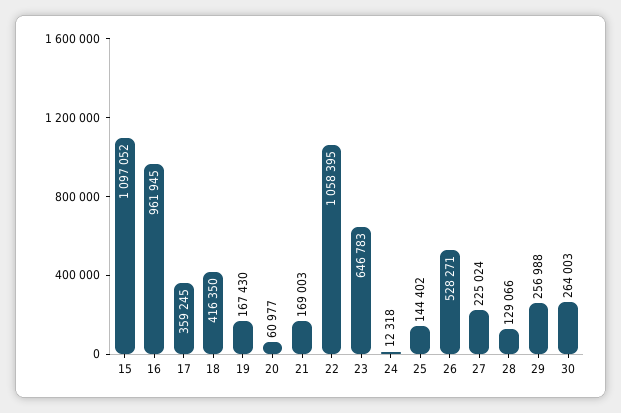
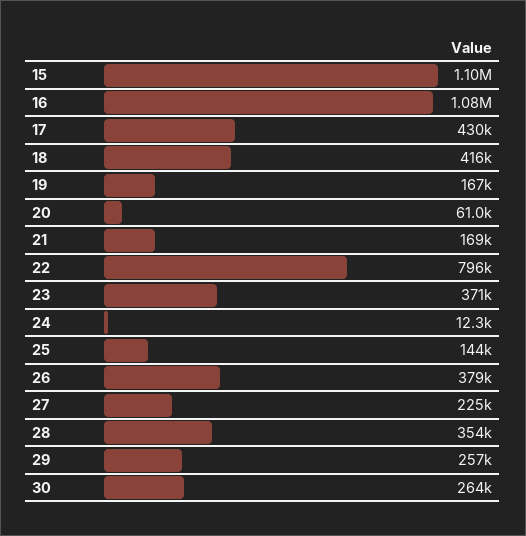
16: 961945 -> 1080000
17: 359245 -> 430000
22: 1058395 -> 796000
23: 646783 -> 371000
26: 528271 -> 379000
28: 129066 -> 354000

